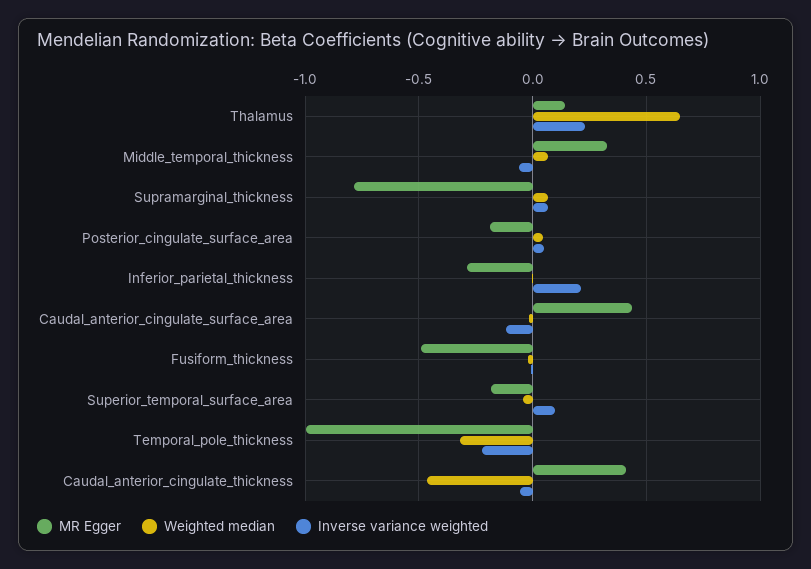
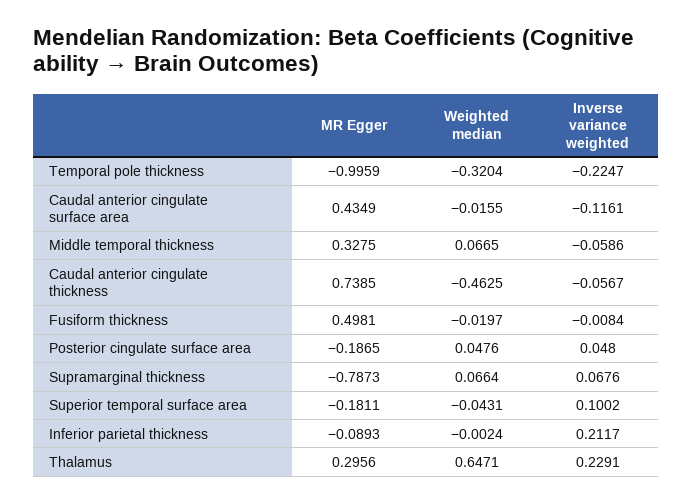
MR Egger, Thalamus: 0.15 -> 0.2956
MR Egger, Inferior_parietal_thickness: -0.3 -> -0.0893
MR Egger, Fusiform_thickness: -0.5 -> 0.4981
MR Egger, Caudal_anterior_cingulate_thickness: 0.4 -> 0.7385

